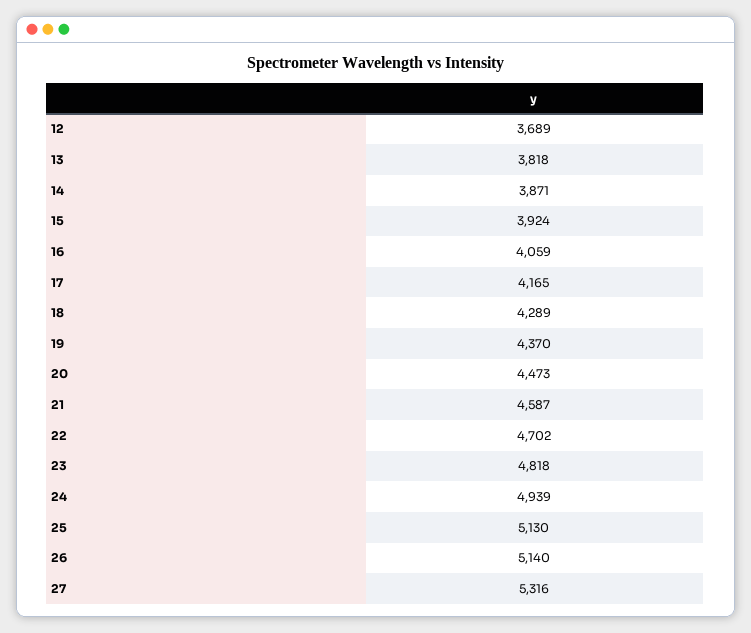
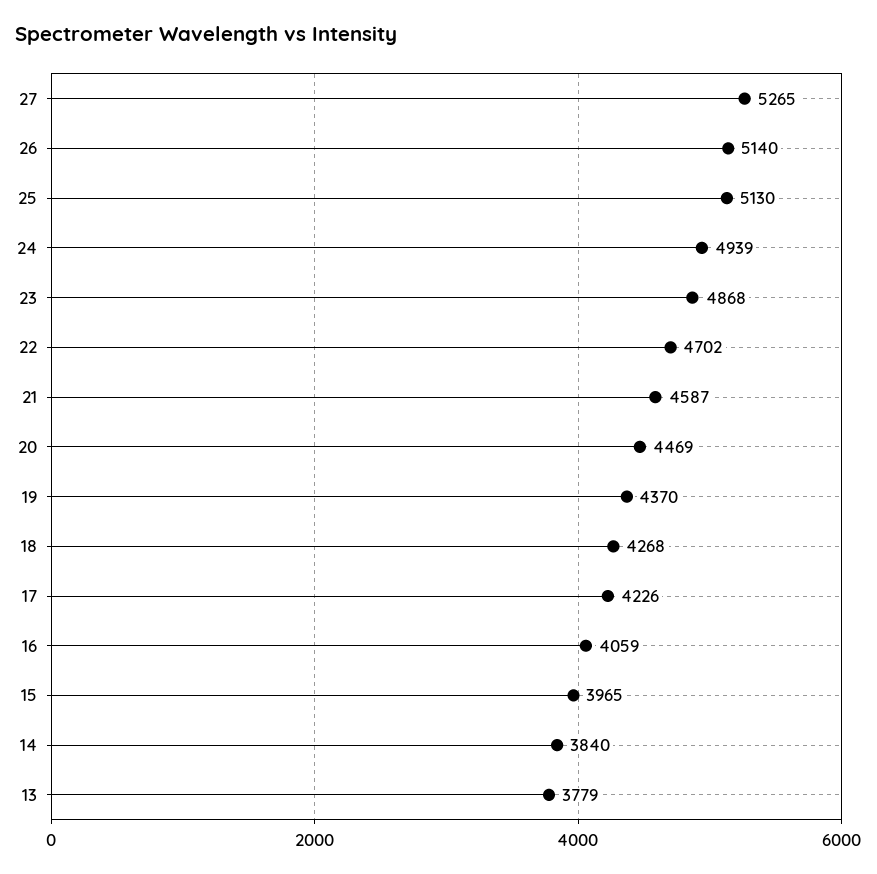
12: 3689 -> none
13: 3818 -> 3779
14: 3871 -> 3840
15: 3924 -> 3965
17: 4165 -> 4226
18: 4289 -> 4268
20: 4473 -> 4469
23: 4818 -> 4868
27: 5316 -> 5265

